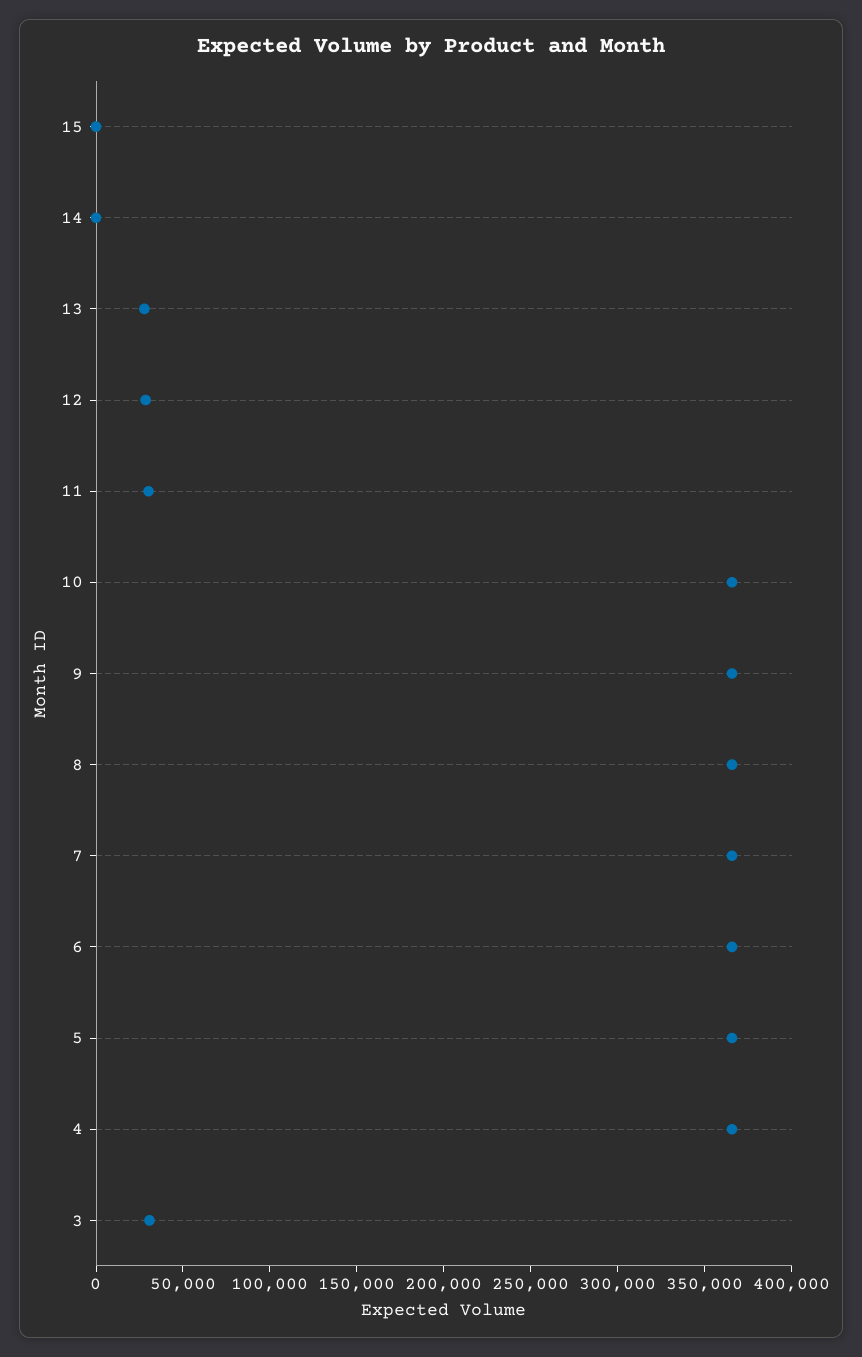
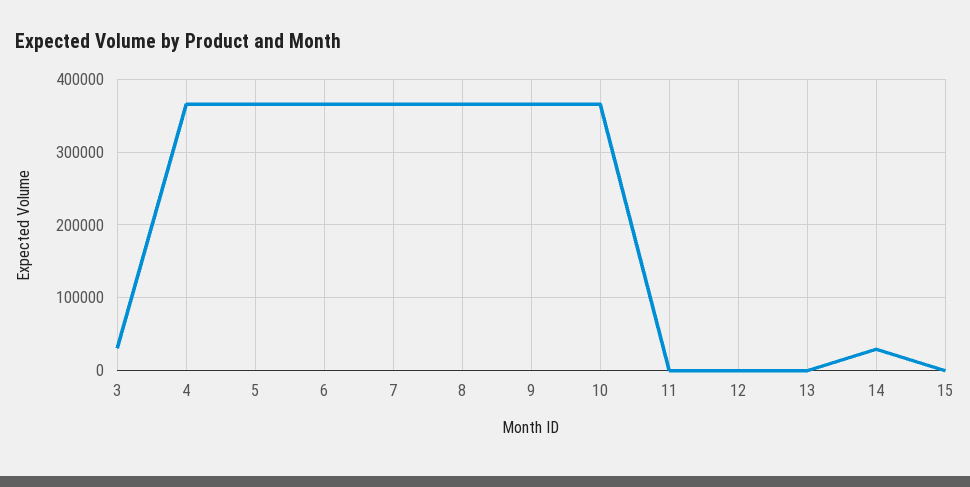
14: 0 -> 30000
13: 30000 -> 0
12: 30000 -> 0
11: 30000 -> 0

